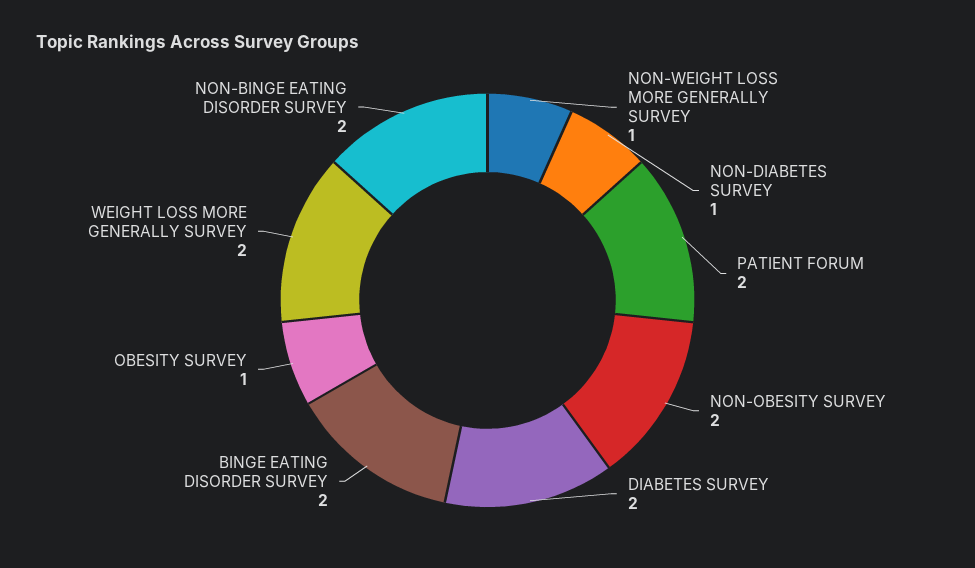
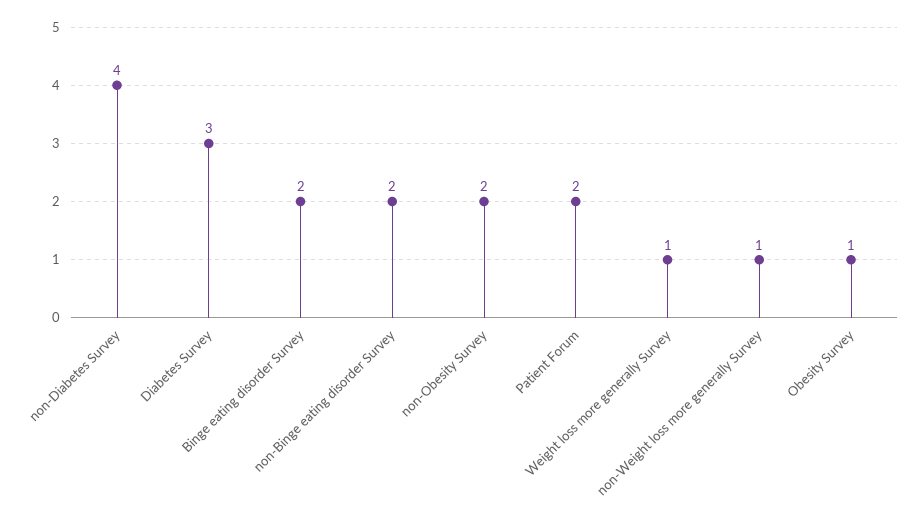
NON-DIABETES SURVEY: 1 -> 4
DIABETES SURVEY: 2 -> 3
WEIGHT LOSS MORE GENERALLY SURVEY: 2 -> 1

